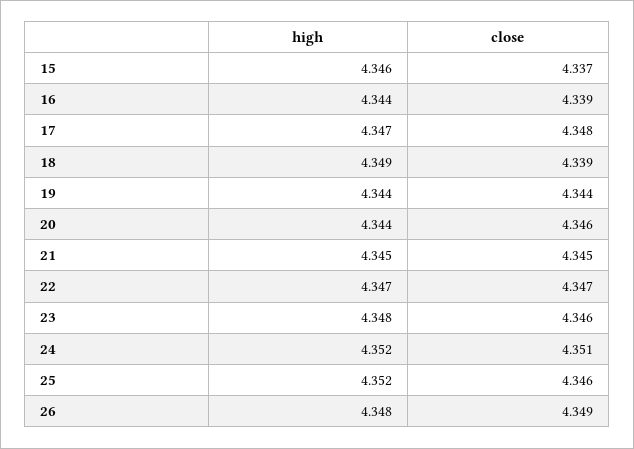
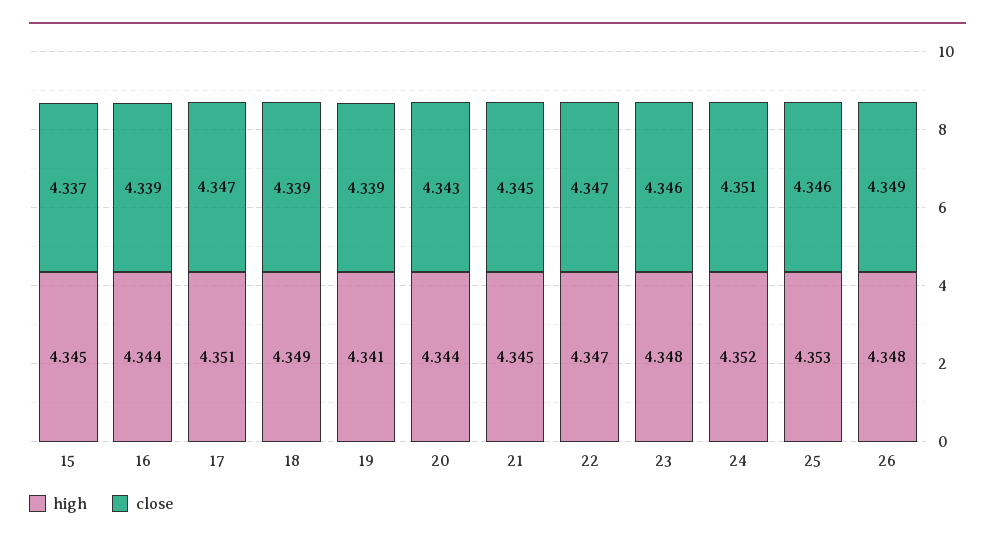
high, 15: 4.346 -> 4.345
high, 17: 4.347 -> 4.351
close, 17: 4.348 -> 4.347
high, 19: 4.344 -> 4.341
close, 19: 4.344 -> 4.339
close, 20: 4.346 -> 4.343
high, 25: 4.352 -> 4.353

